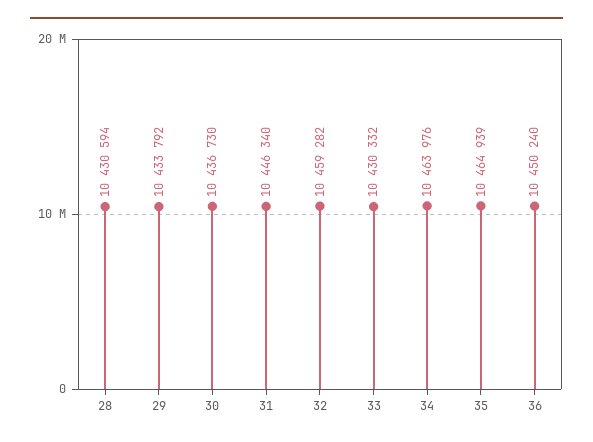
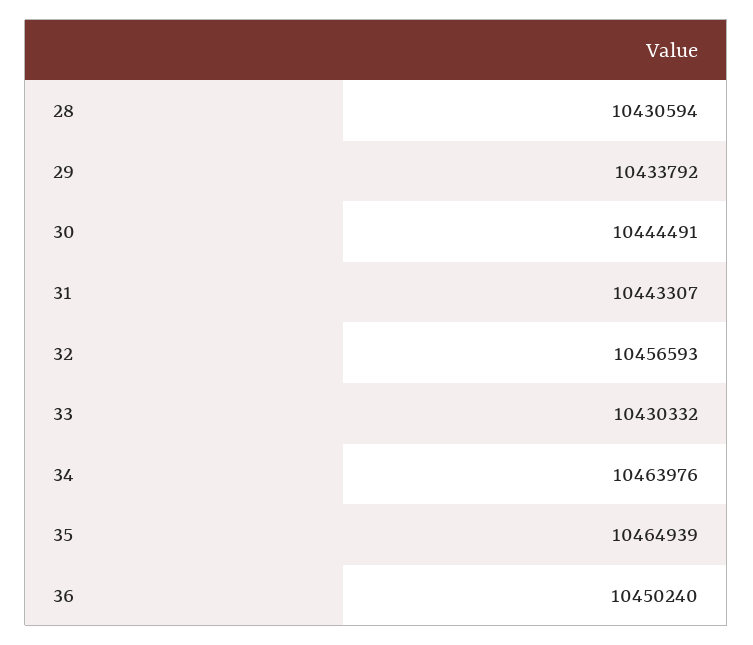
30: 10436730 -> 10444491
31: 10446340 -> 10443307
32: 10459282 -> 10456593

